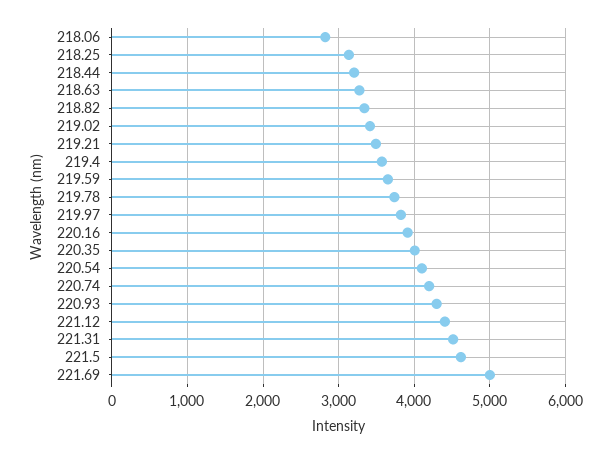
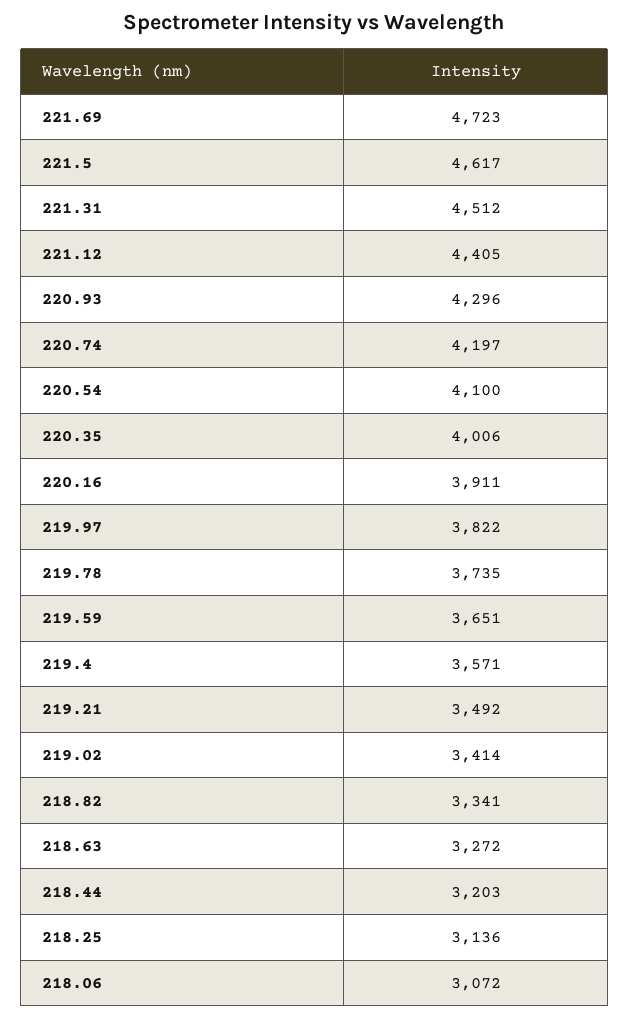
218.06: 2800 -> 3072
221.69: 5000 -> 4723

